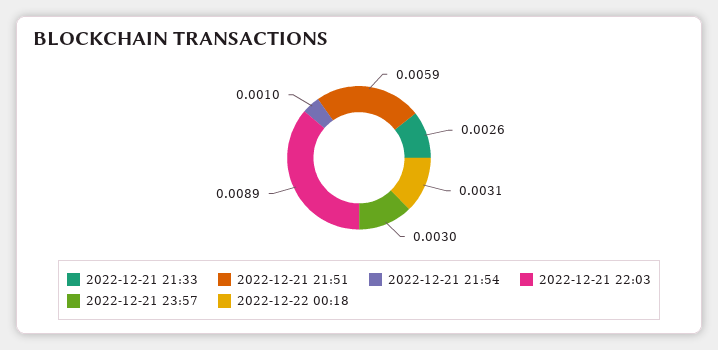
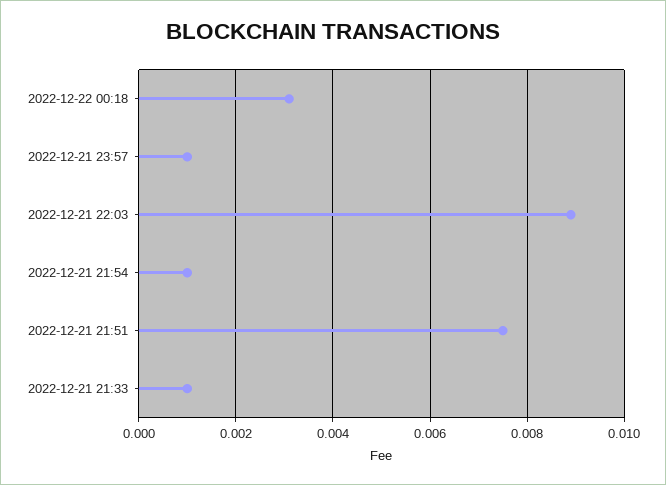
2022-12-21 21:33: 0.0026 -> 0.001
2022-12-21 21:51: 0.0059 -> 0.0075
2022-12-21 23:57: 0.003 -> 0.001

